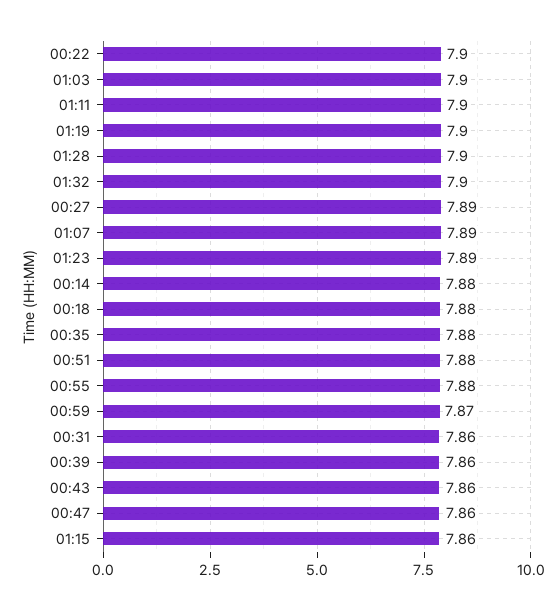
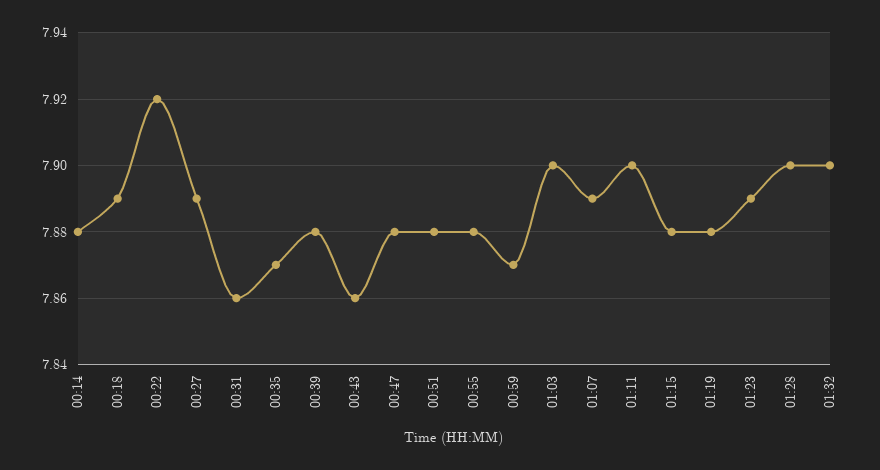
00:22: 7.9 -> 7.92
01:19: 7.9 -> 7.88
00:18: 7.88 -> 7.89
00:35: 7.88 -> 7.87
00:39: 7.86 -> 7.88
00:47: 7.86 -> 7.88
01:15: 7.86 -> 7.88

